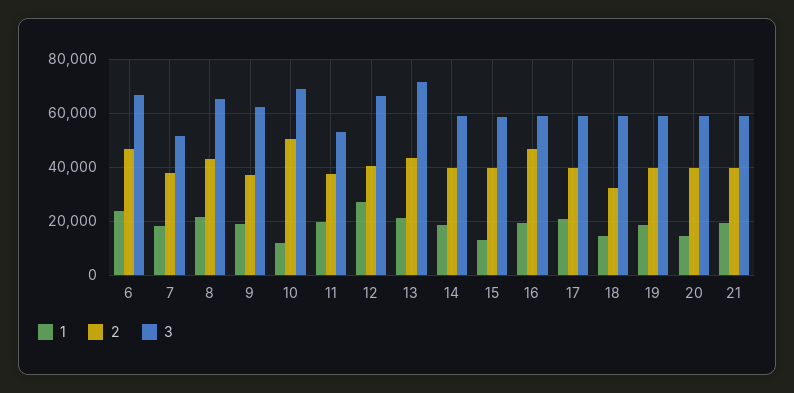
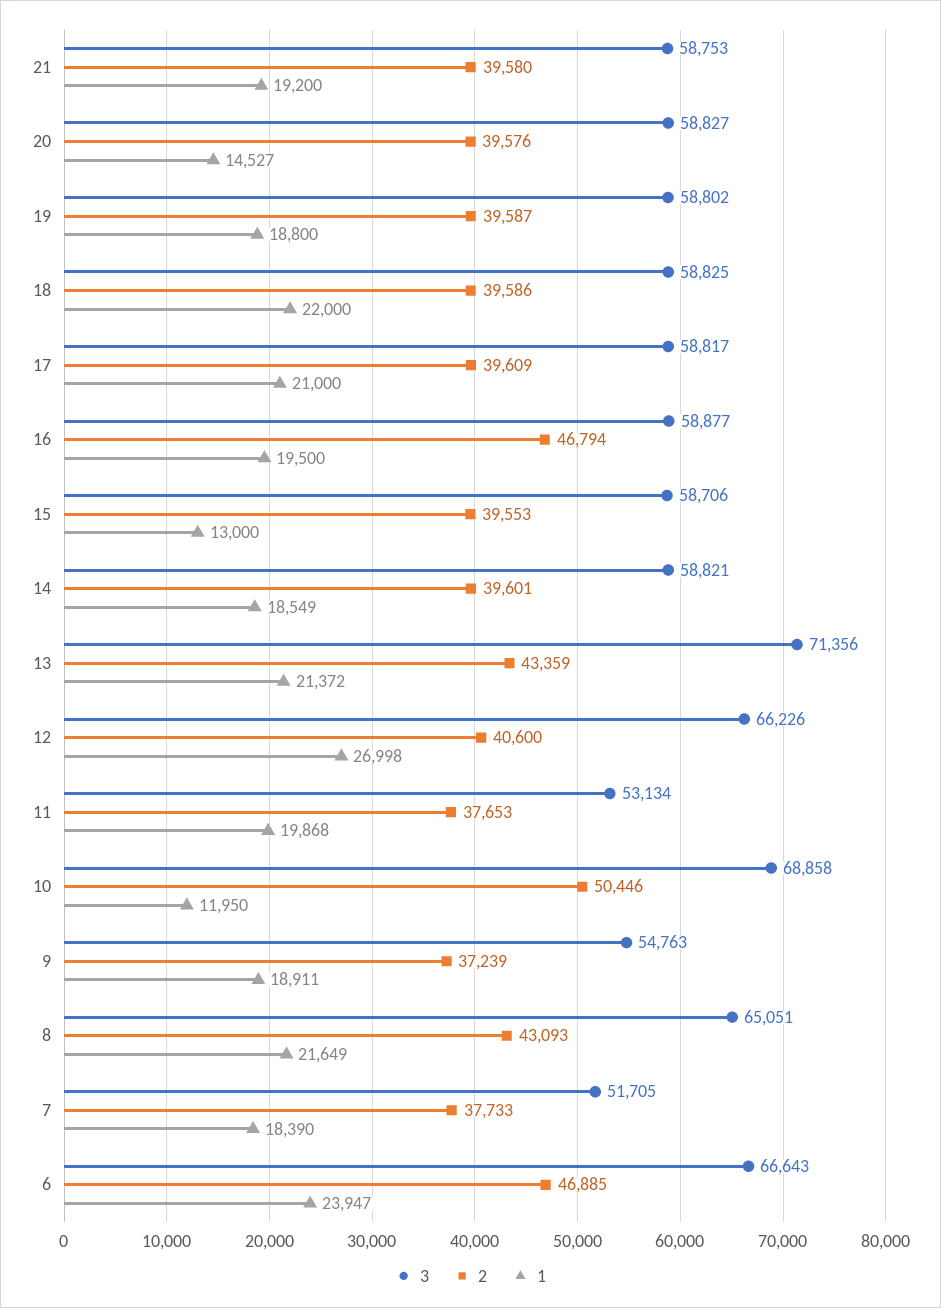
3, 9: 62500 -> 54763
1, 18: 15000 -> 22000
2, 18: 32500 -> 39586

